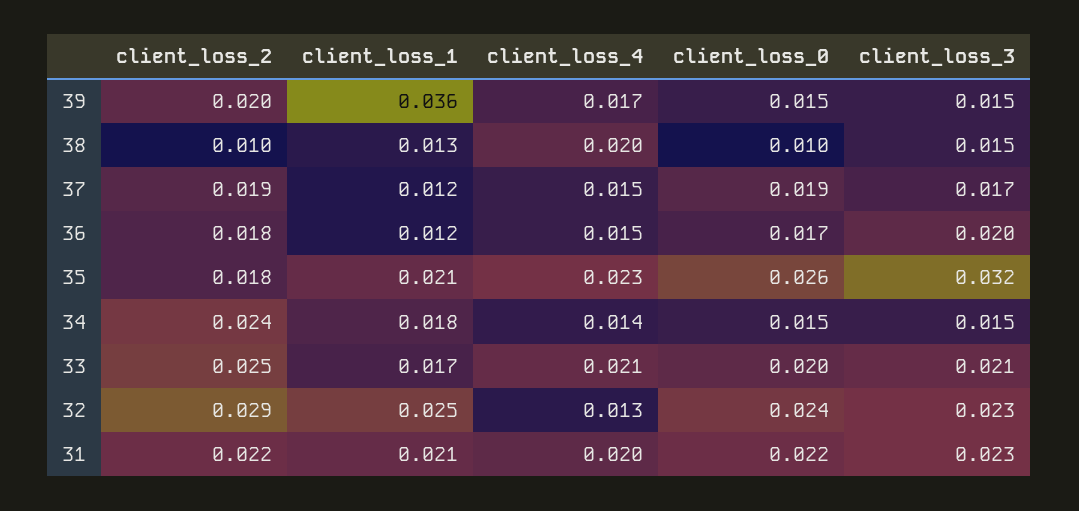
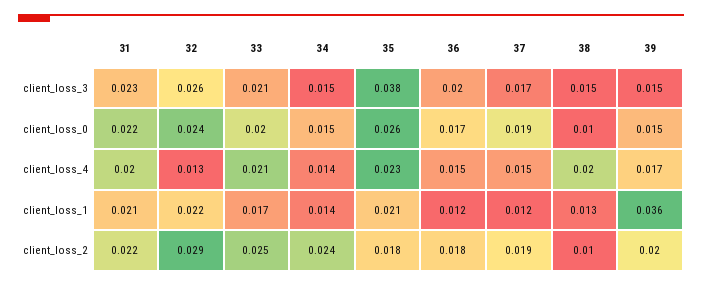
client_loss_3, 35: 0.032 -> 0.038
client_loss_1, 34: 0.018 -> 0.014
client_loss_1, 32: 0.025 -> 0.022
client_loss_3, 32: 0.023 -> 0.026

